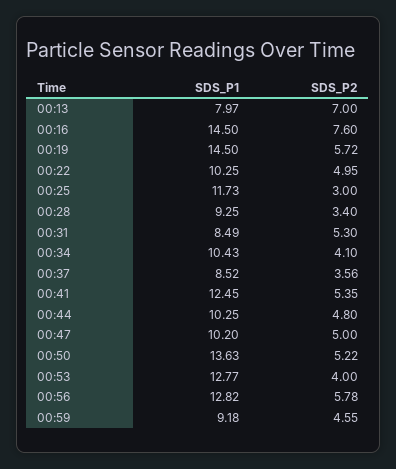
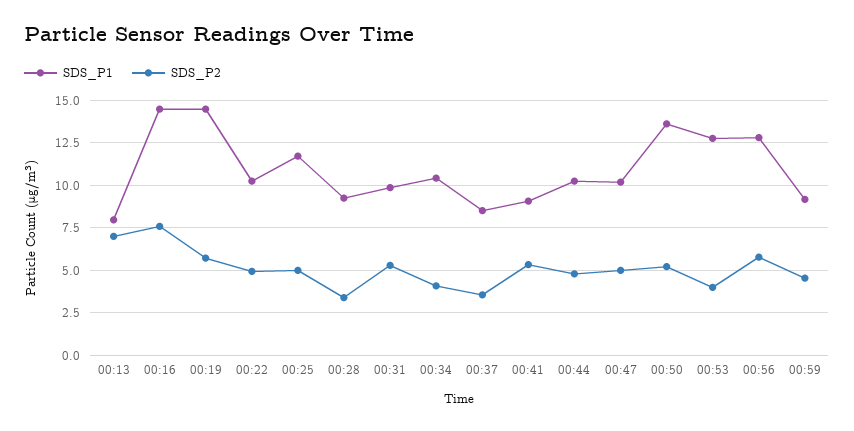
SDS_P2, 00:25: 3 -> 5
SDS_P1, 00:31: 8.49 -> 10
SDS_P1, 00:41: 12.45 -> 9

